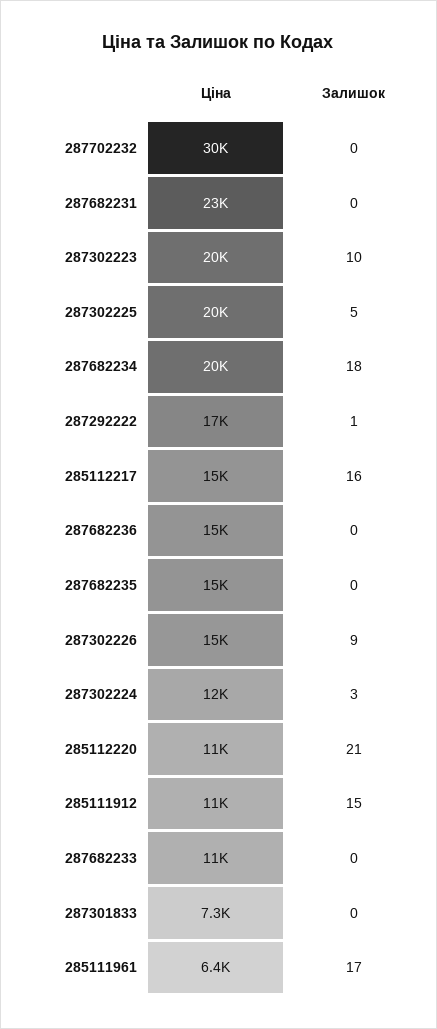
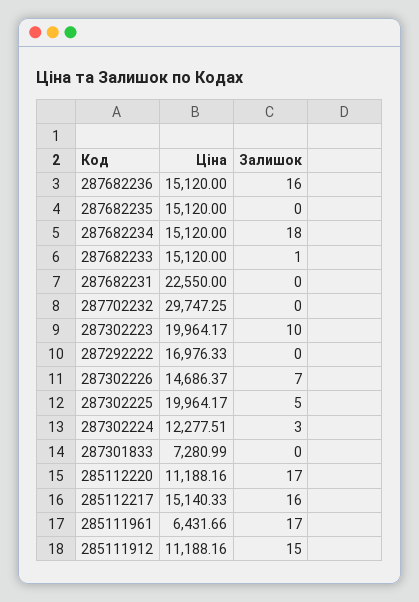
Ціна, 287682234: 20000 -> 15120
Залишок, 287292222: 1 -> 0
Залишок, 287682236: 0 -> 16
Залишок, 287302226: 9 -> 7
Залишок, 285112220: 21 -> 17
Ціна, 287682233: 11000 -> 15120
Залишок, 287682233: 0 -> 1

